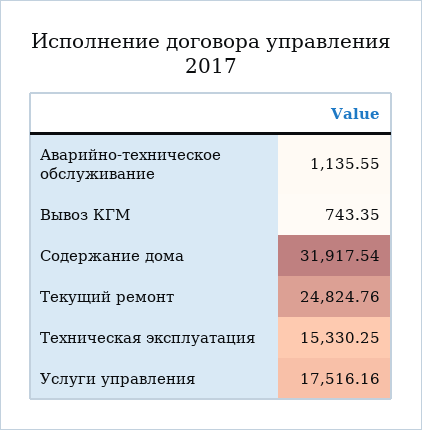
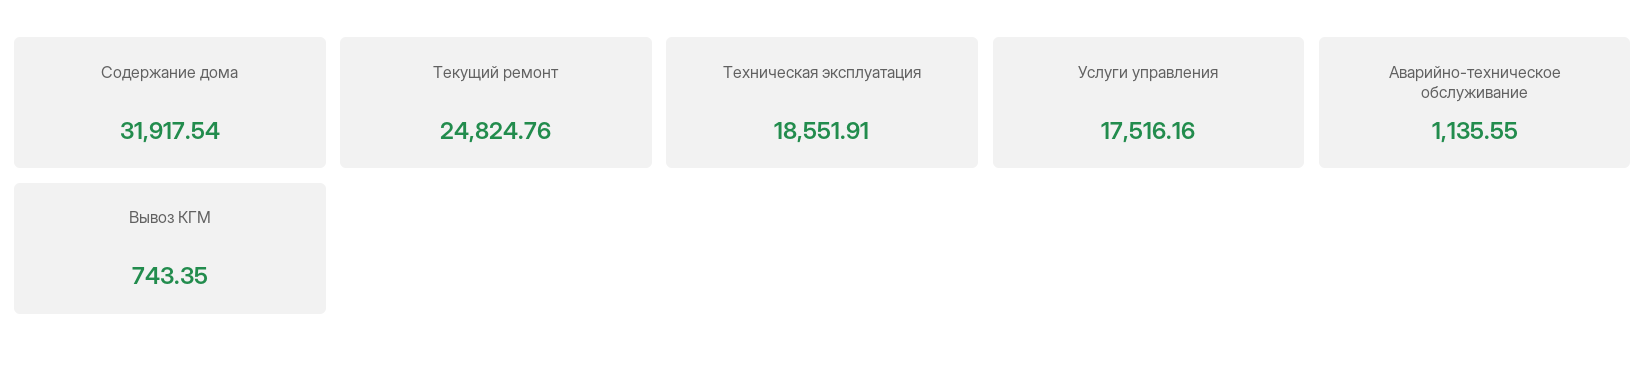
Техническая эксплуатация: 15330.25 -> 18551.91

